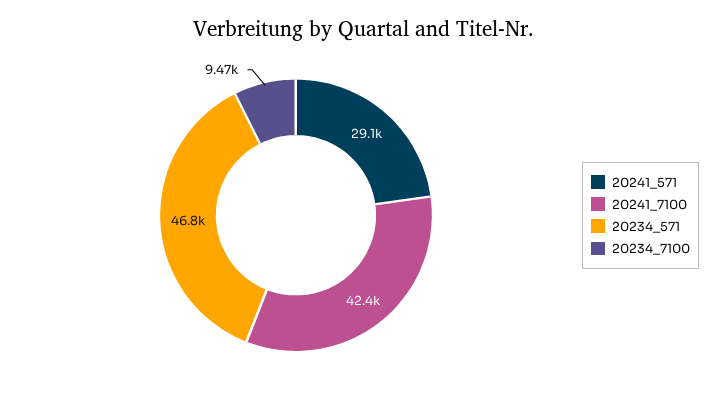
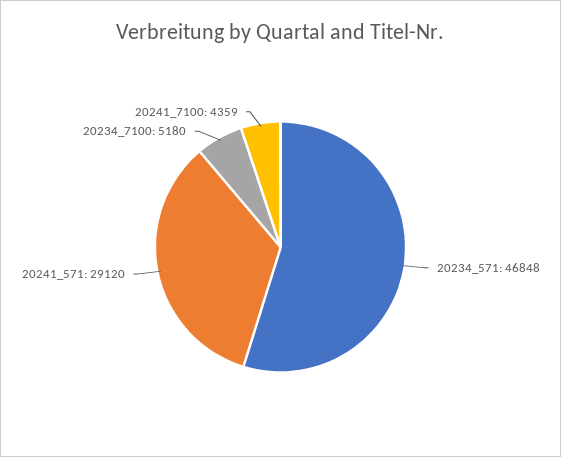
20241_7100: 42400 -> 4359
20234_7100: 9470 -> 5180

